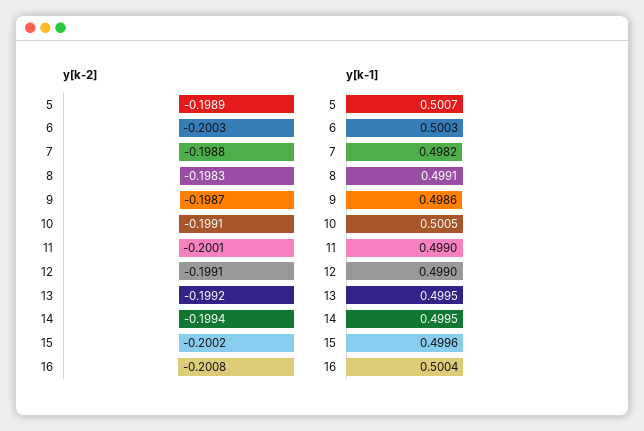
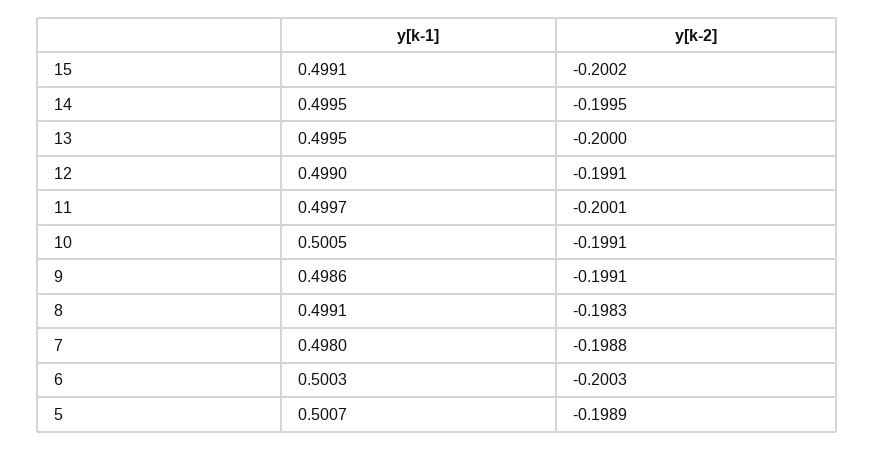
y[k-2], 9: -0.1987 -> -0.1991
y[k-2], 13: -0.1992 -> -0.2
y[k-2], 14: -0.1994 -> -0.1995
y[k-2], 16: -0.2008 -> none
y[k-1], 7: 0.4982 -> 0.498
y[k-1], 11: 0.499 -> 0.4997
y[k-1], 15: 0.4996 -> 0.4991
y[k-1], 16: 0.5004 -> none

